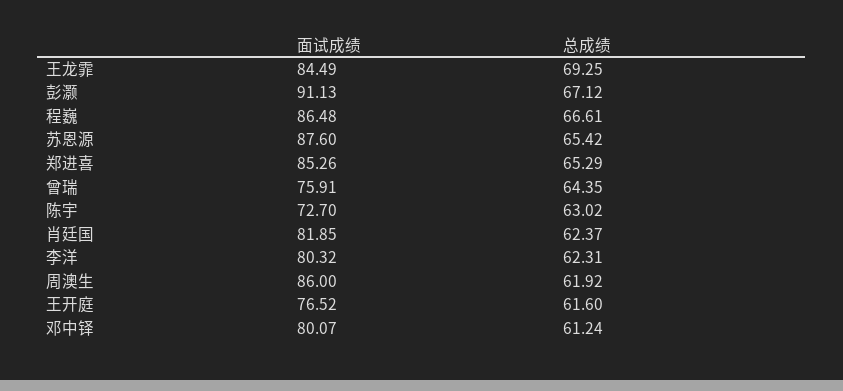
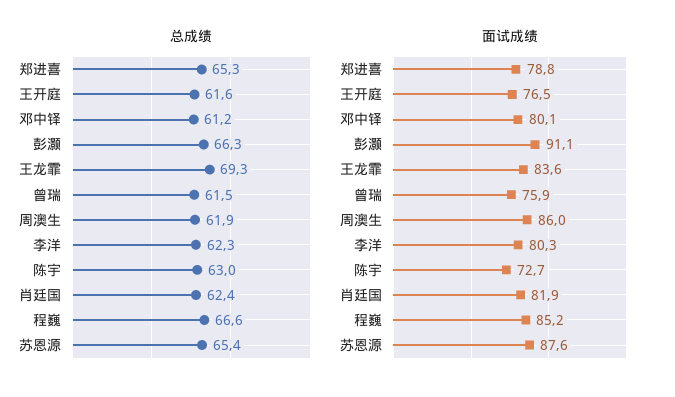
面试成绩, 王龙霏: 84.49 -> 83.6
总成绩, 彭灏: 67.12 -> 66.3
面试成绩, 程巍: 86.48 -> 85.2
面试成绩, 郑进喜: 85.26 -> 78.8
总成绩, 曾瑞: 64.35 -> 61.5

